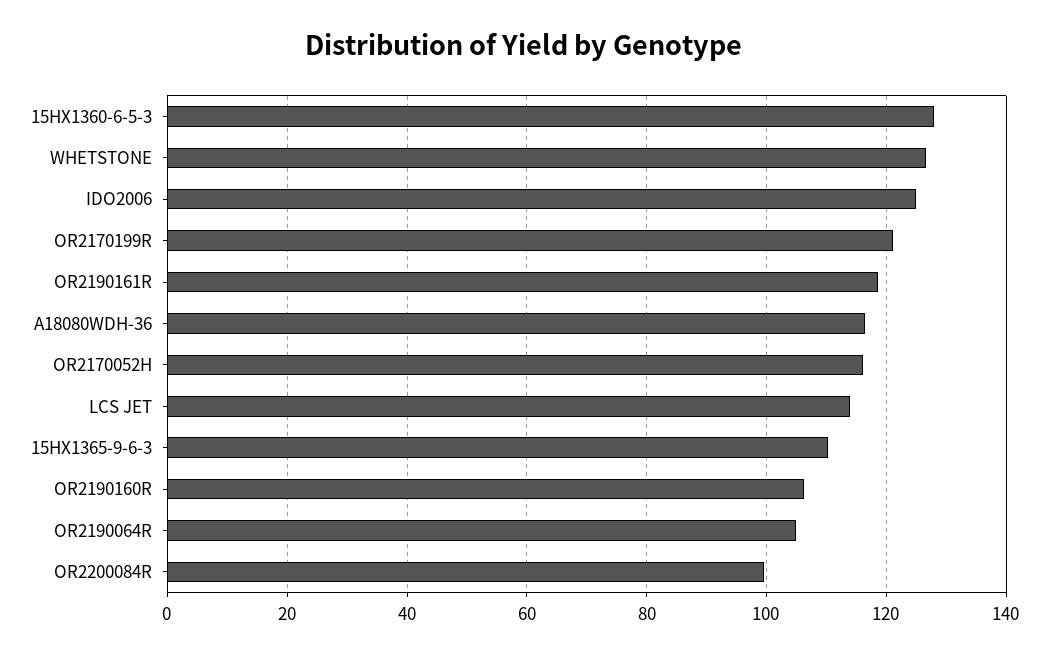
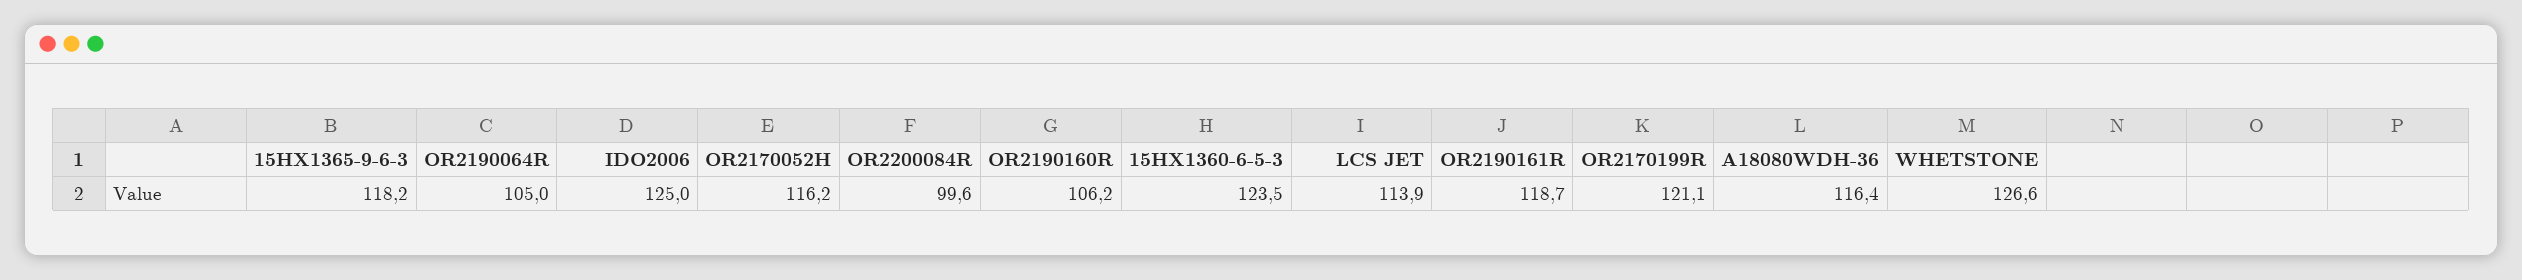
15HX1360-6-5-3: 128 -> 123.5
15HX1365-9-6-3: 110 -> 118.2

